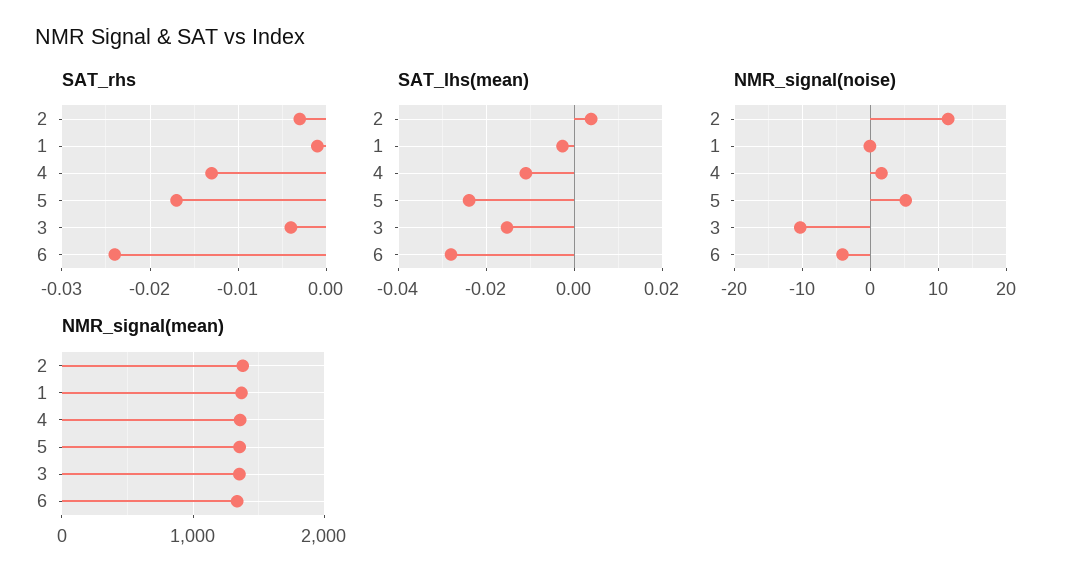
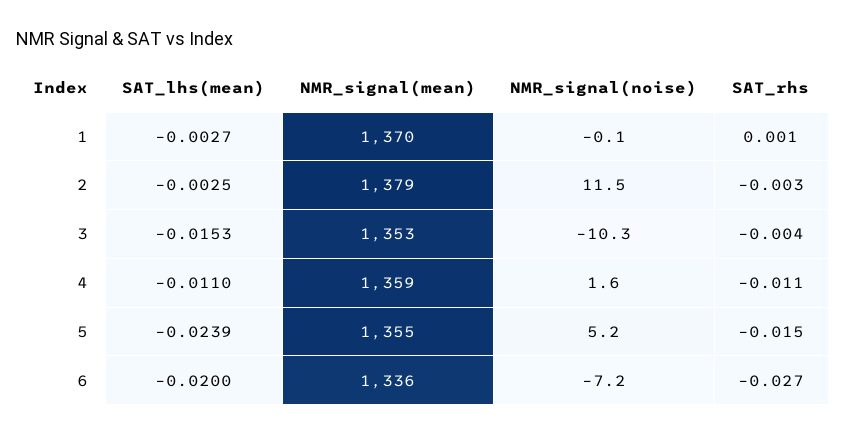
SAT_rhs, 1: -0.001 -> 0.001
SAT_rhs, 4: -0.013 -> -0.011
SAT_rhs, 5: -0.017 -> -0.015
SAT_rhs, 6: -0.024 -> -0.027
SAT_lhs(mean), 2: 0.004 -> -0.0025
SAT_lhs(mean), 6: -0.028 -> -0.02
NMR_signal(noise), 6: -4 -> -7.2

